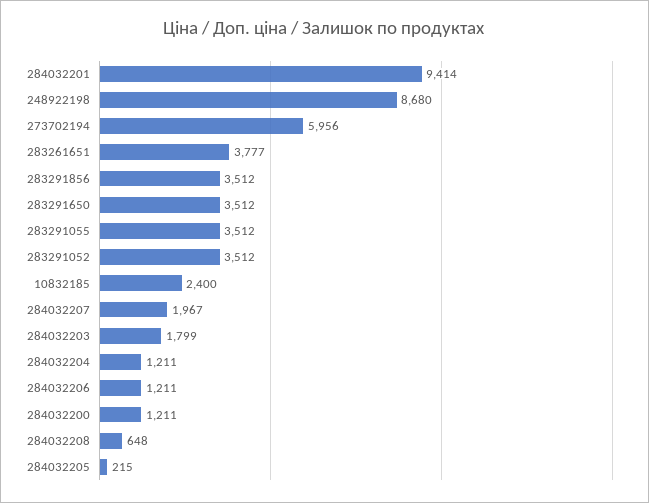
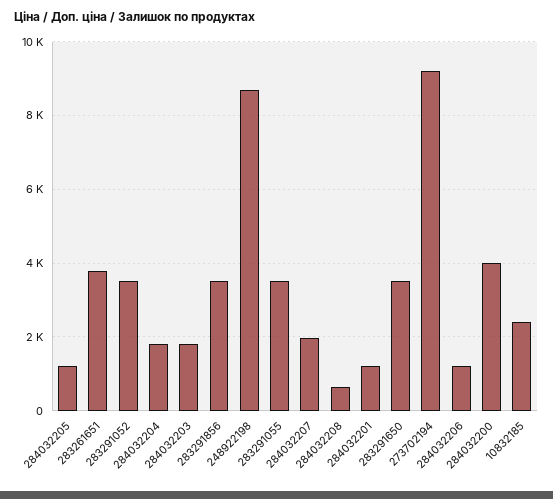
284032201: 9414 -> 1200
273702194: 5956 -> 9200
284032204: 1211 -> 1800
284032200: 1211 -> 4000
284032205: 215 -> 1200

